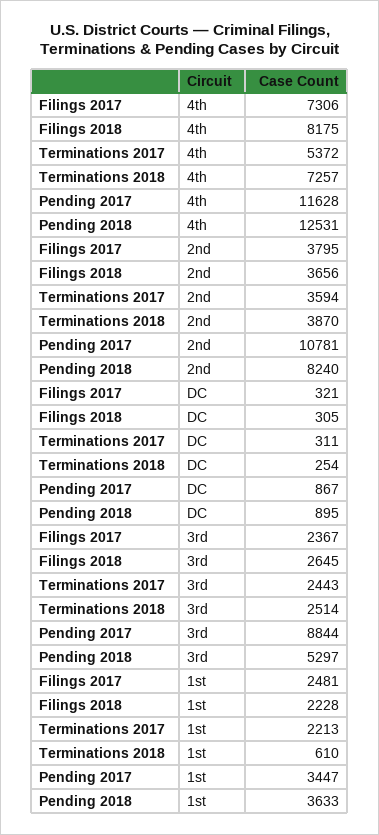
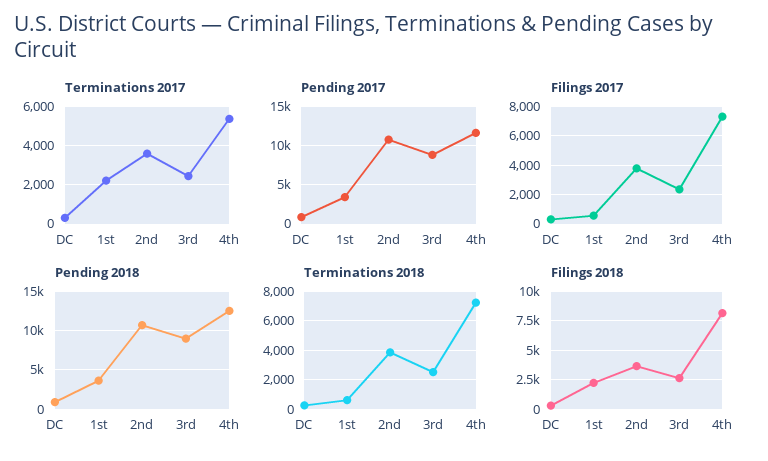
Pending 2018, 2nd: 8240 -> 11000
Pending 2018, 3rd: 5297 -> 9000
Filings 2017, 1st: 2481 -> 500

